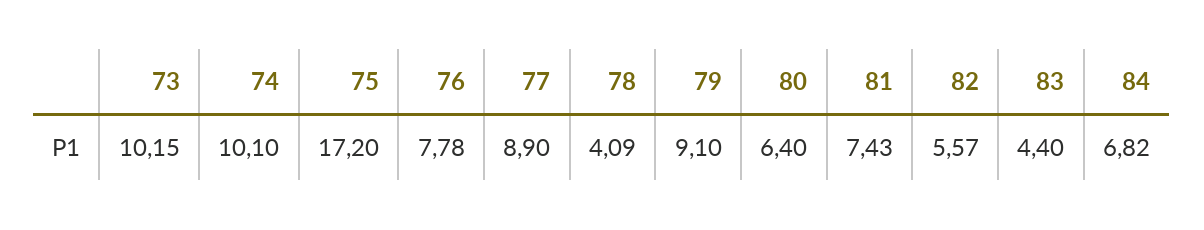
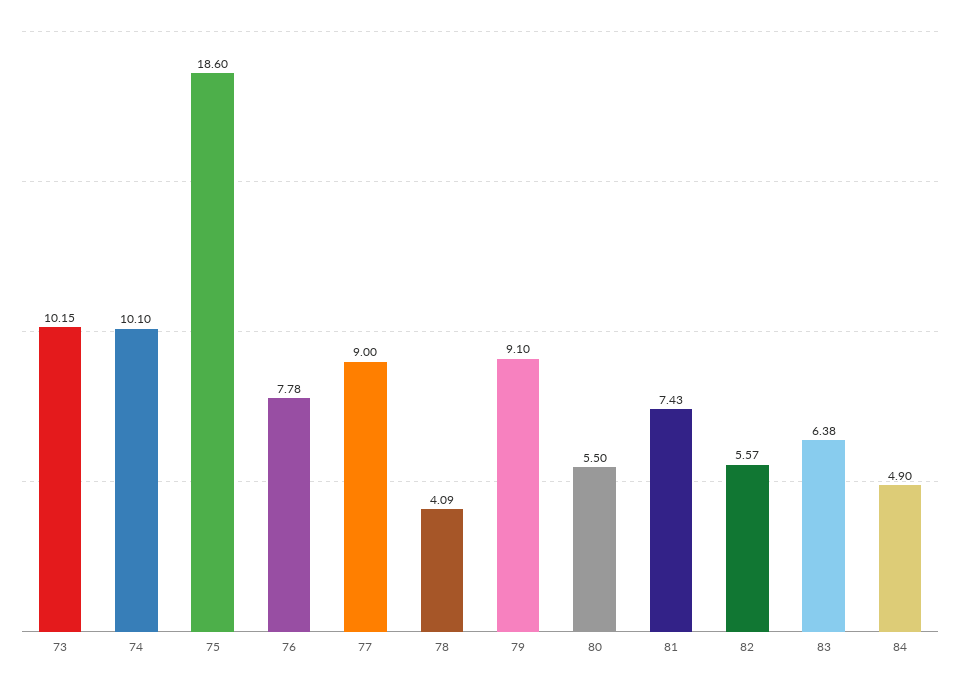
75: 17.2 -> 18.6
77: 8.9 -> 9
80: 6.4 -> 5.5
83: 4.4 -> 6.38
84: 6.82 -> 4.9

